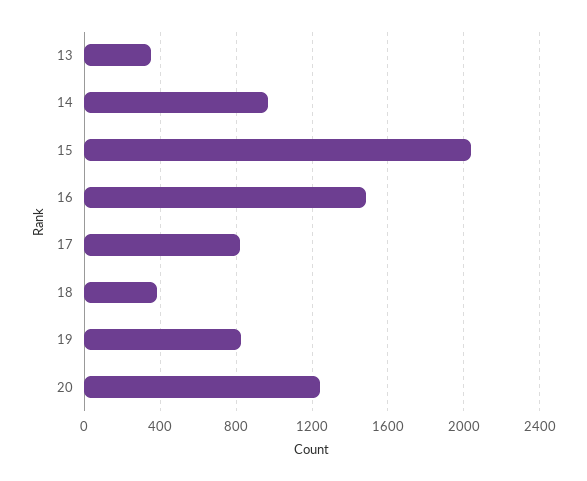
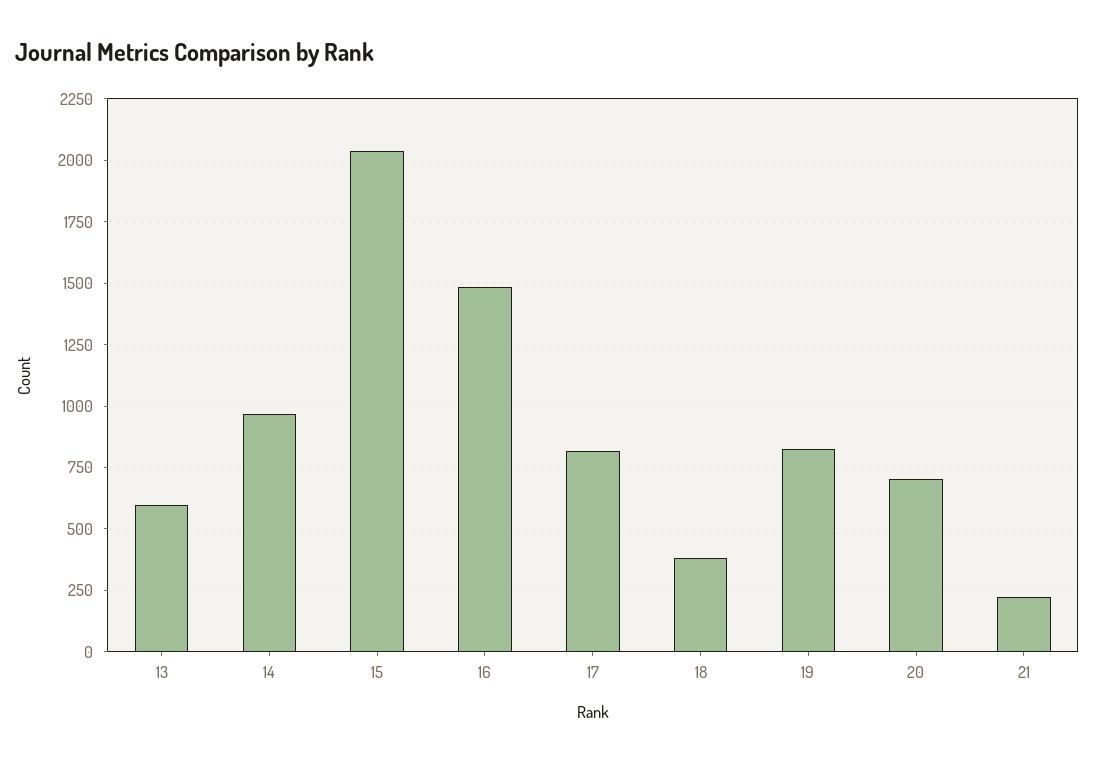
13: 350 -> 600
20: 1250 -> 700
21: none -> 225

